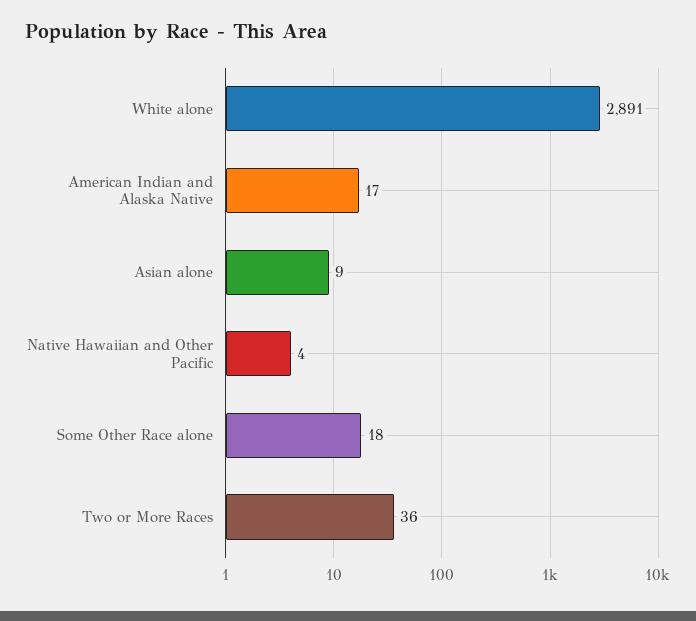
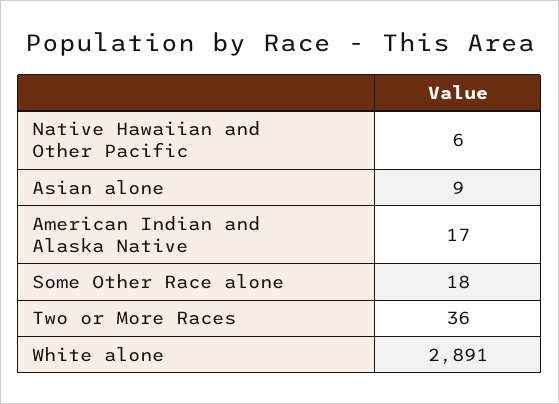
Native Hawaiian and Other Pacific: 4 -> 6

